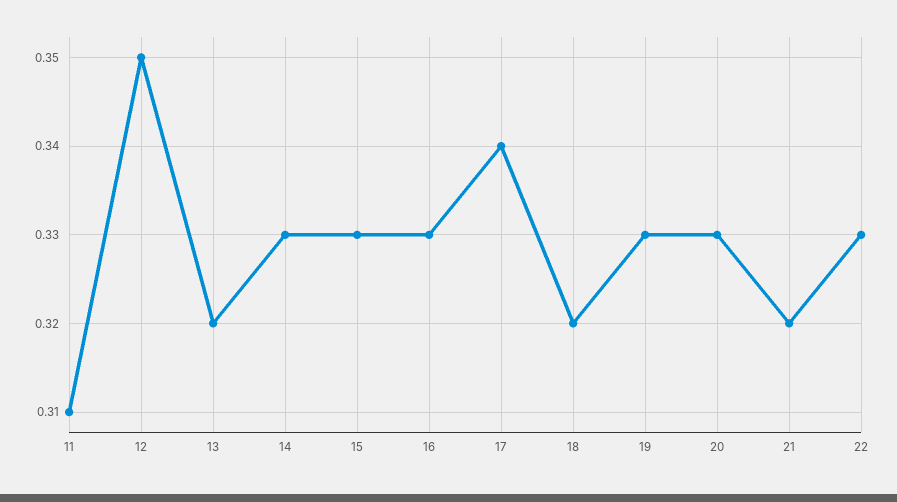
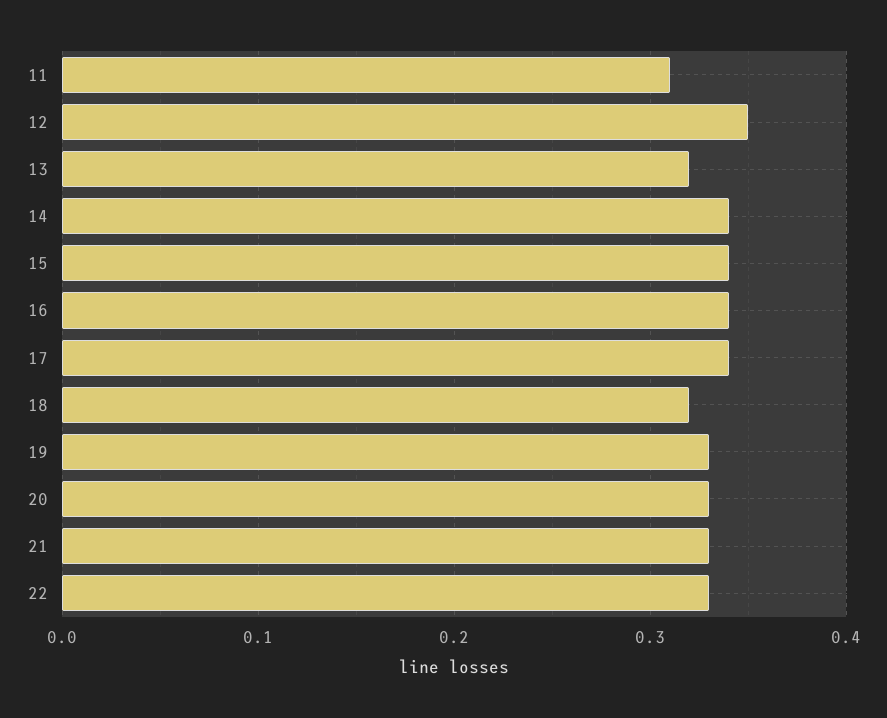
14: 0.33 -> 0.34
15: 0.33 -> 0.34
16: 0.33 -> 0.34
21: 0.32 -> 0.33

